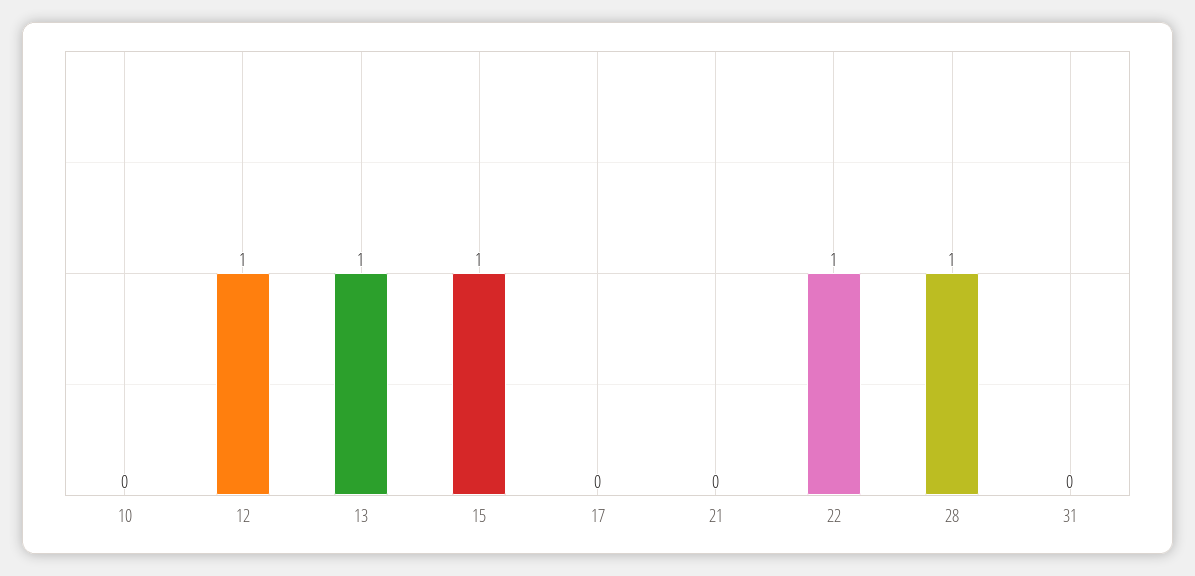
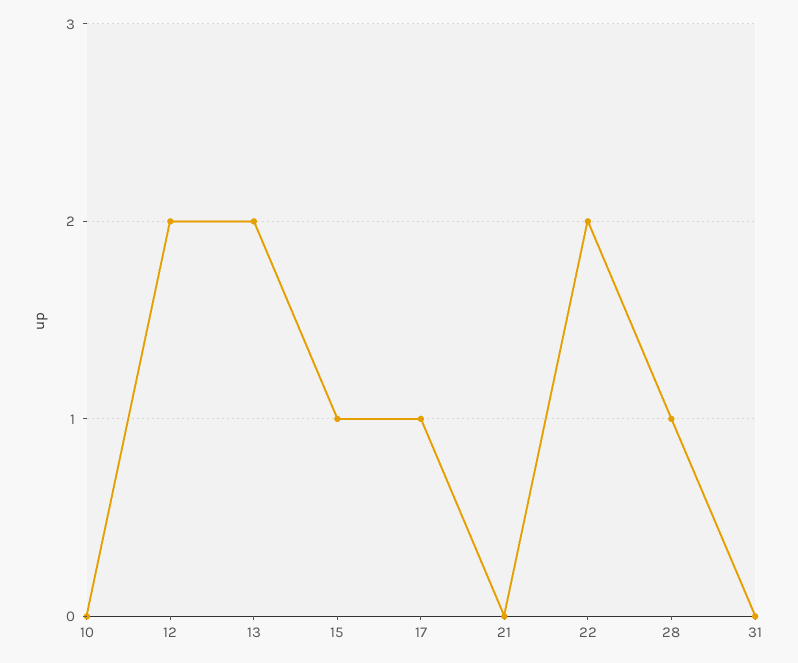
12: 1 -> 2
13: 1 -> 2
17: 0 -> 1
22: 1 -> 2

